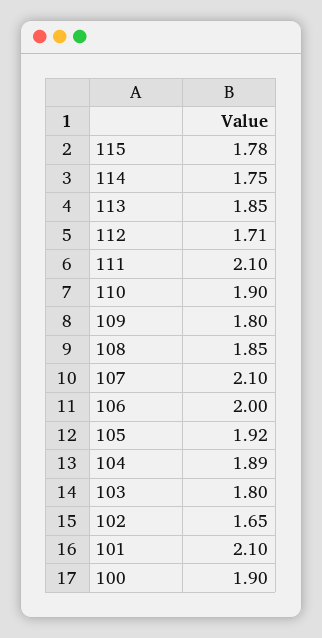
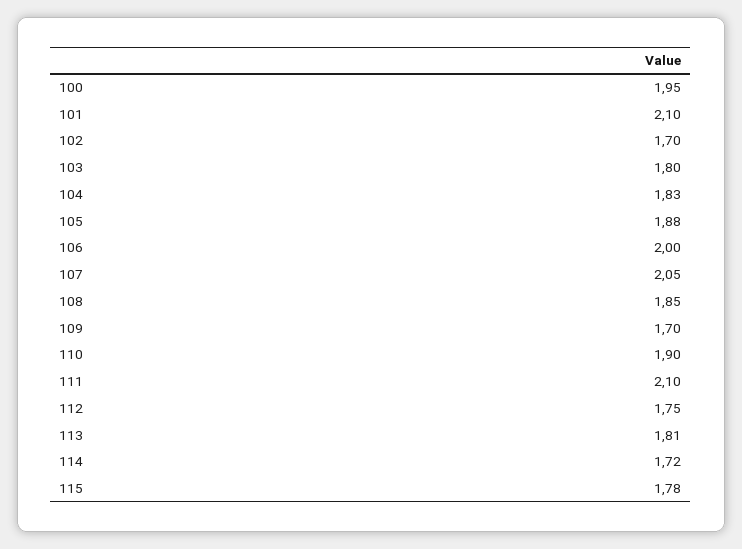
114: 1.75 -> 1.72
113: 1.85 -> 1.81
112: 1.71 -> 1.75
109: 1.8 -> 1.7
107: 2.1 -> 2.05
105: 1.92 -> 1.88
104: 1.89 -> 1.83
102: 1.65 -> 1.7
100: 1.9 -> 1.95

